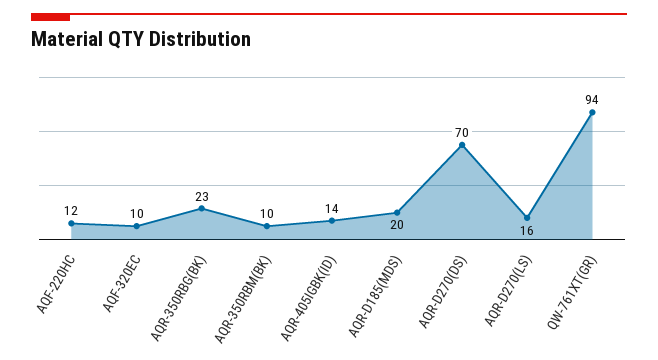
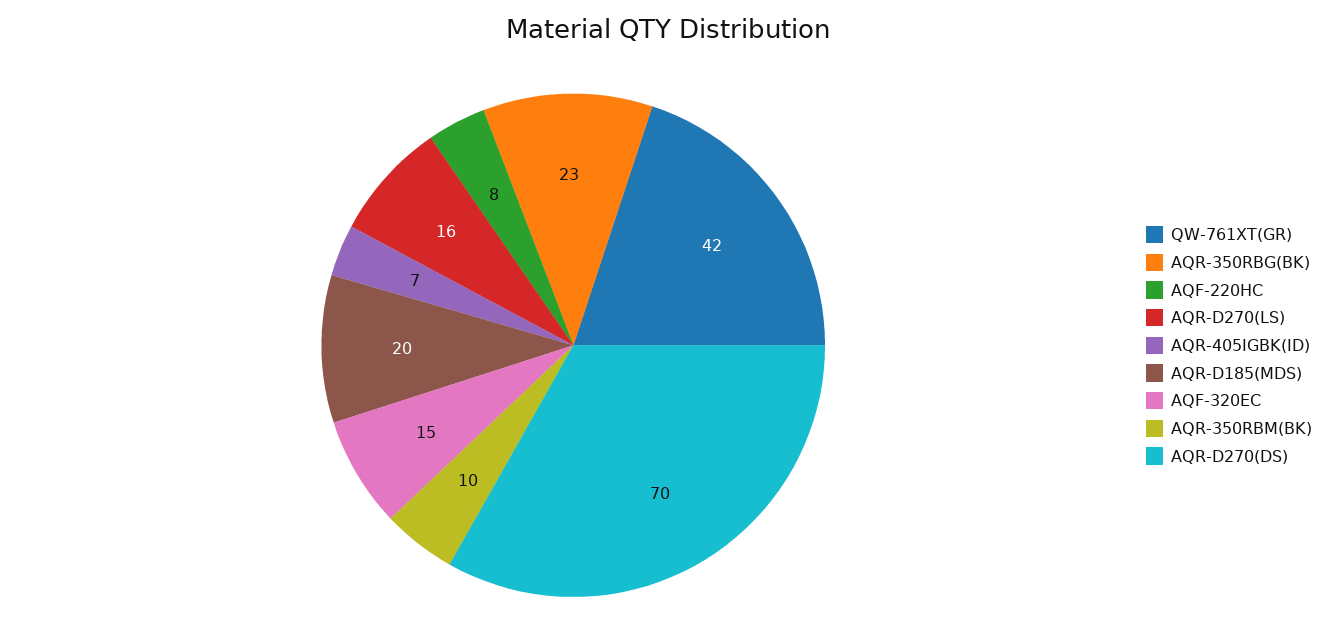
AQF-220HC: 12 -> 8
AQF-320EC: 10 -> 15
AQR-405IGBK(ID): 14 -> 7
QW-761XT(GR): 94 -> 42

